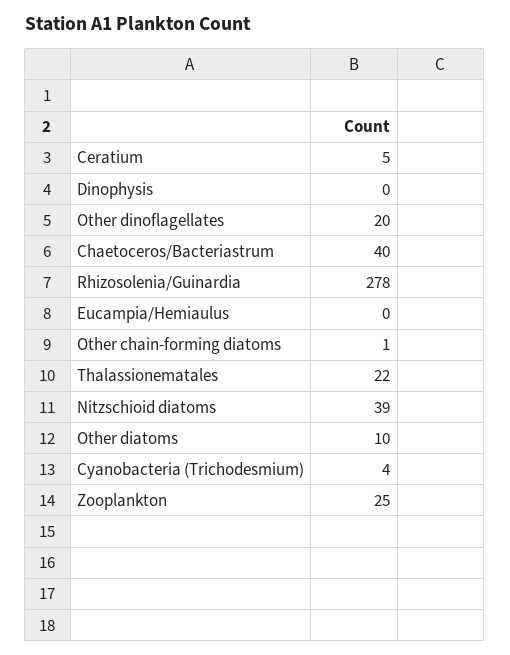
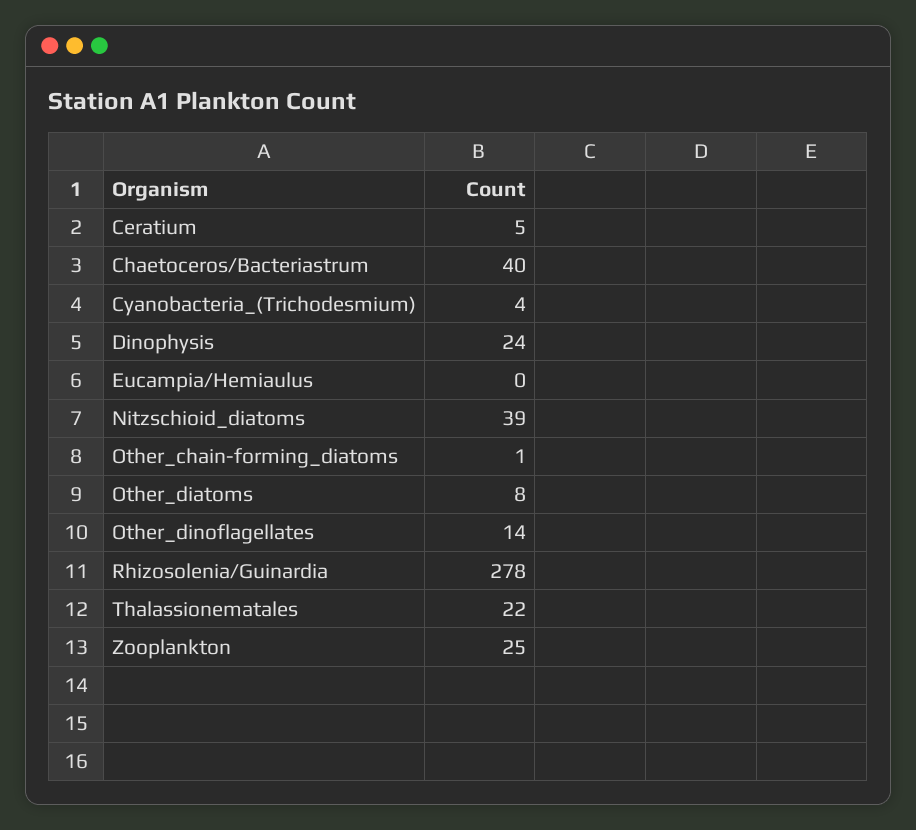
Dinophysis: 0 -> 24
Other dinoflagellates: 20 -> 14
Other diatoms: 10 -> 8

